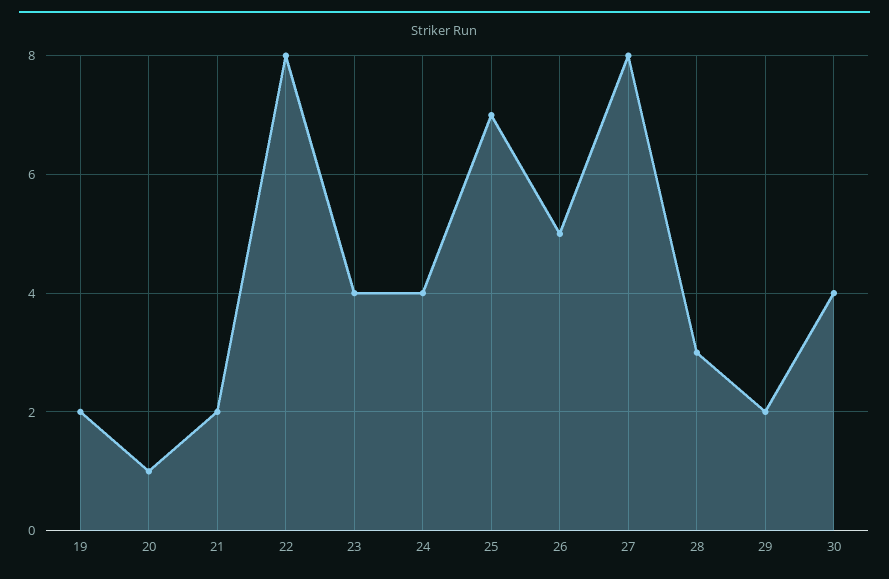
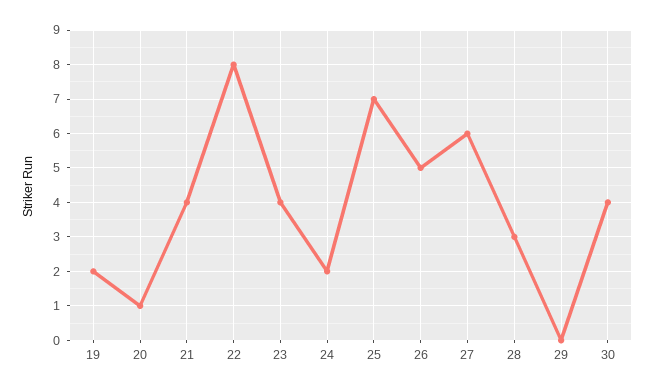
21: 2 -> 4
24: 4 -> 2
27: 8 -> 6
29: 2 -> 0

